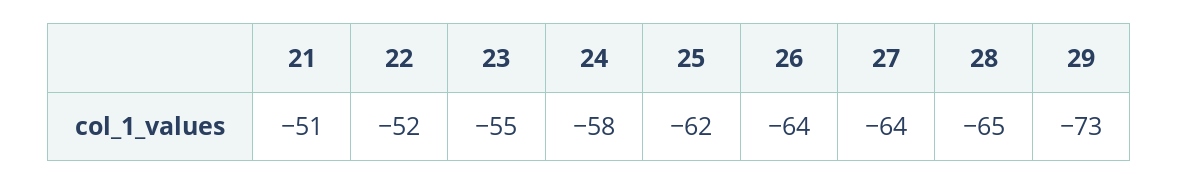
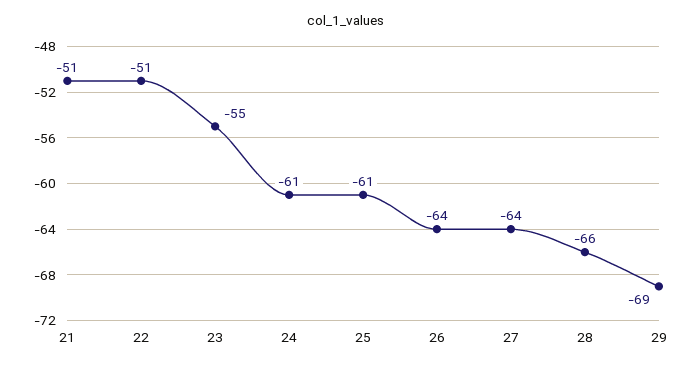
22: -52 -> -51
24: -58 -> -61
25: -62 -> -61
28: -65 -> -66
29: -73 -> -69

